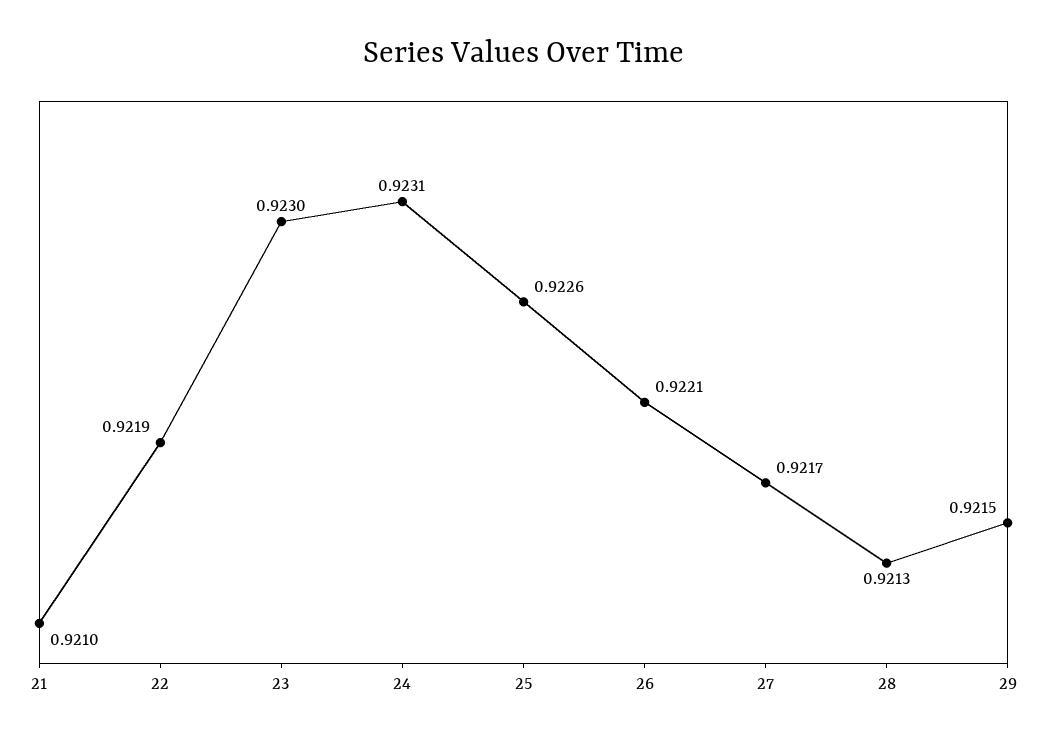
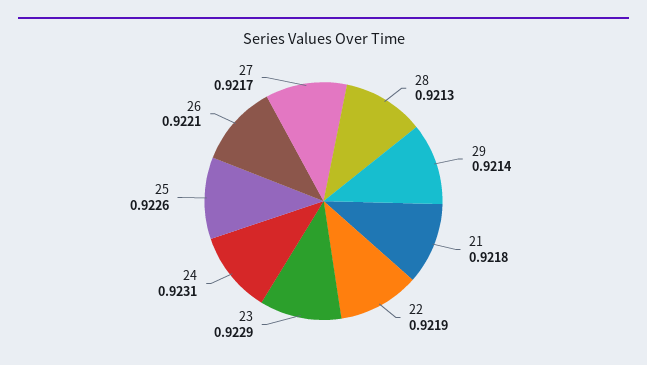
21: 0.921 -> 0.9218
23: 0.923 -> 0.9229
29: 0.9215 -> 0.9214

